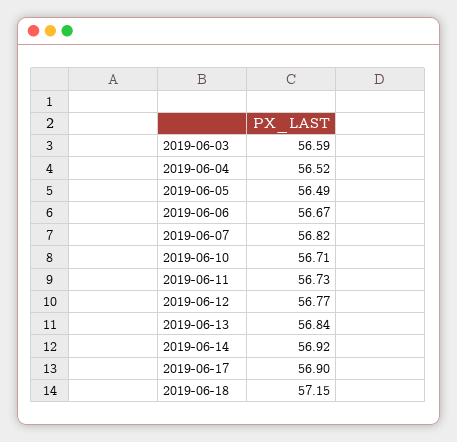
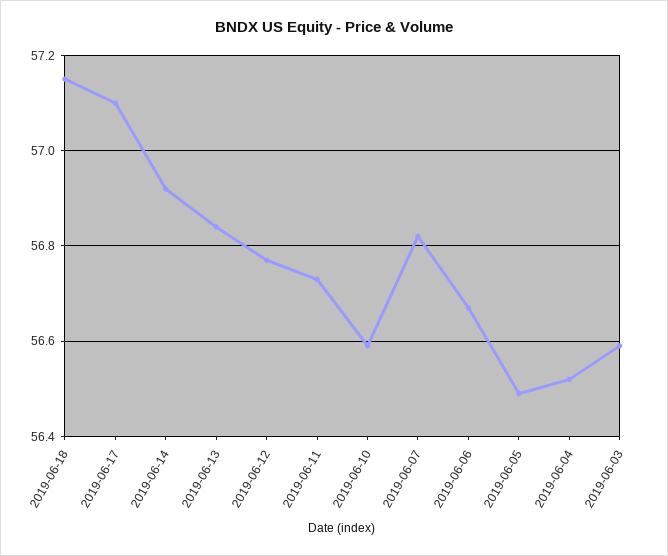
2019-06-10: 56.71 -> 56.6
2019-06-17: 56.9 -> 57.1

